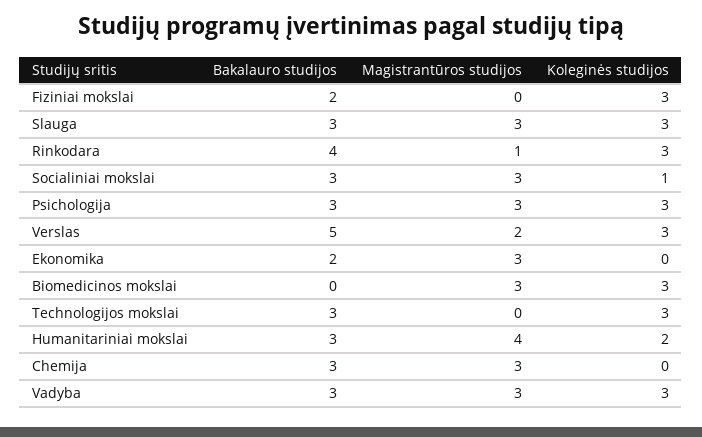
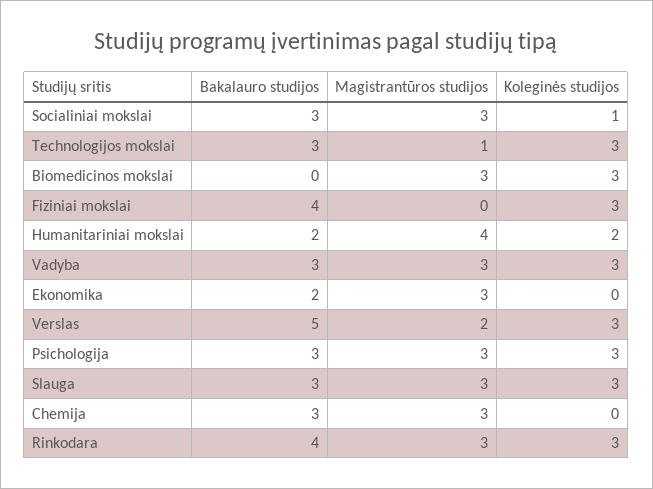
Bakalauro studijos, Fiziniai mokslai: 2 -> 4
Magistrantūros studijos, Rinkodara: 1 -> 3
Magistrantūros studijos, Technologijos mokslai: 0 -> 1
Bakalauro studijos, Humanitariniai mokslai: 3 -> 2

